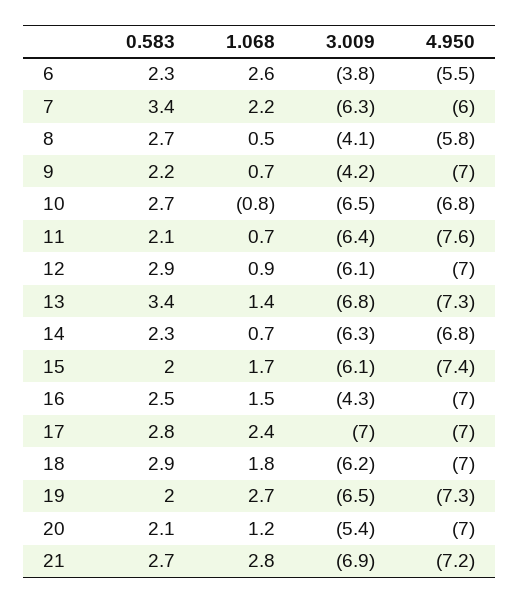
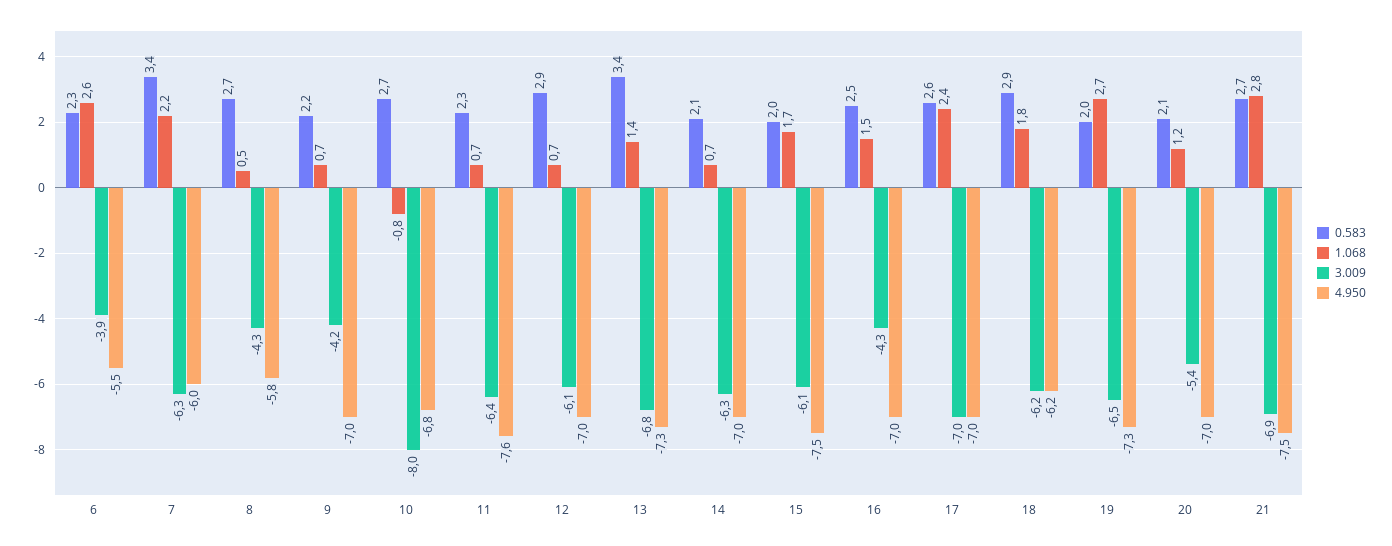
3.009, 6: -3.8 -> -3.9
3.009, 8: -4.1 -> -4.3
3.009, 10: -6.5 -> -8
0.583, 11: 2.1 -> 2.3
1.068, 12: 0.9 -> 0.7
0.583, 14: 2.3 -> 2.1
4.950, 14: -6.8 -> -7
4.950, 15: -7.4 -> -7.5
0.583, 17: 2.8 -> 2.6
4.950, 18: -7 -> -6.2
4.950, 21: -7.2 -> -7.5

